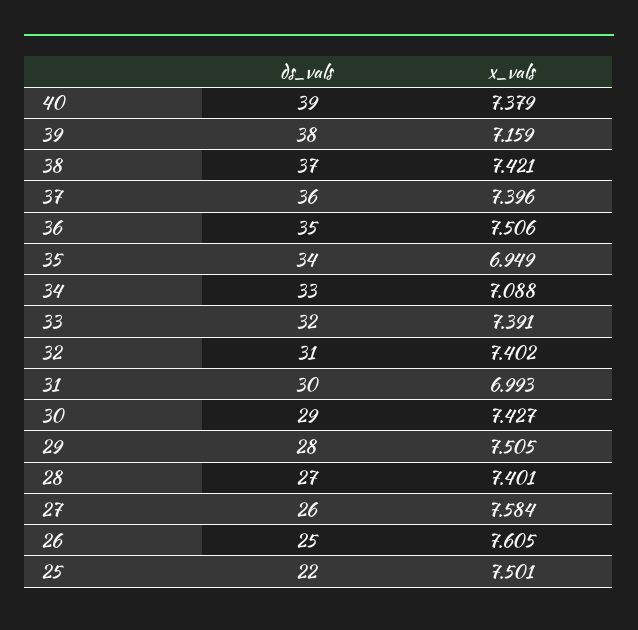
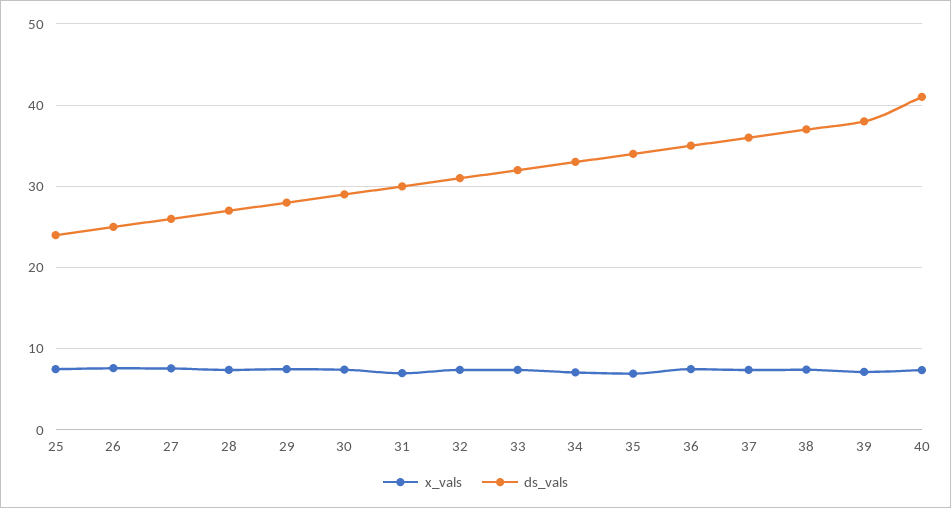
ds_vals, 40: 39 -> 41
ds_vals, 25: 22 -> 24

